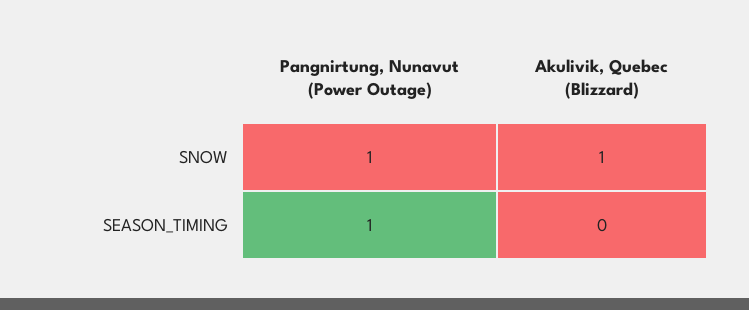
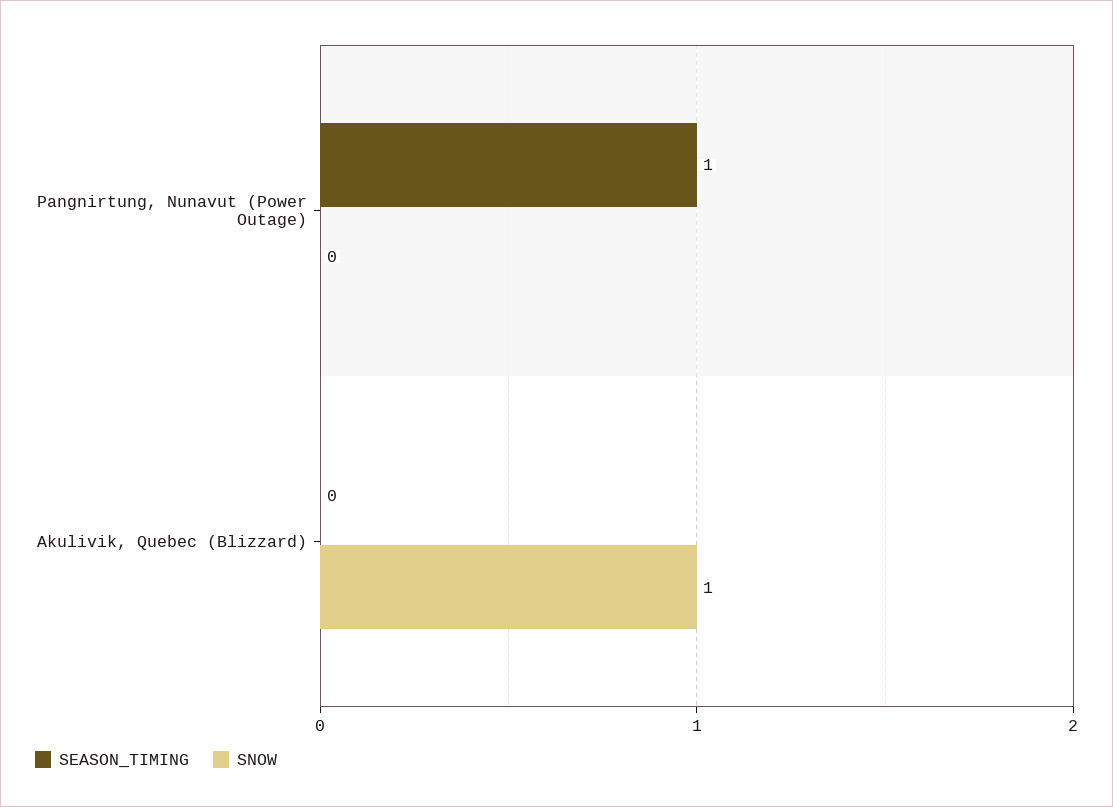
SNOW, Pangnirtung, Nunavut (Power Outage): 1 -> 0

